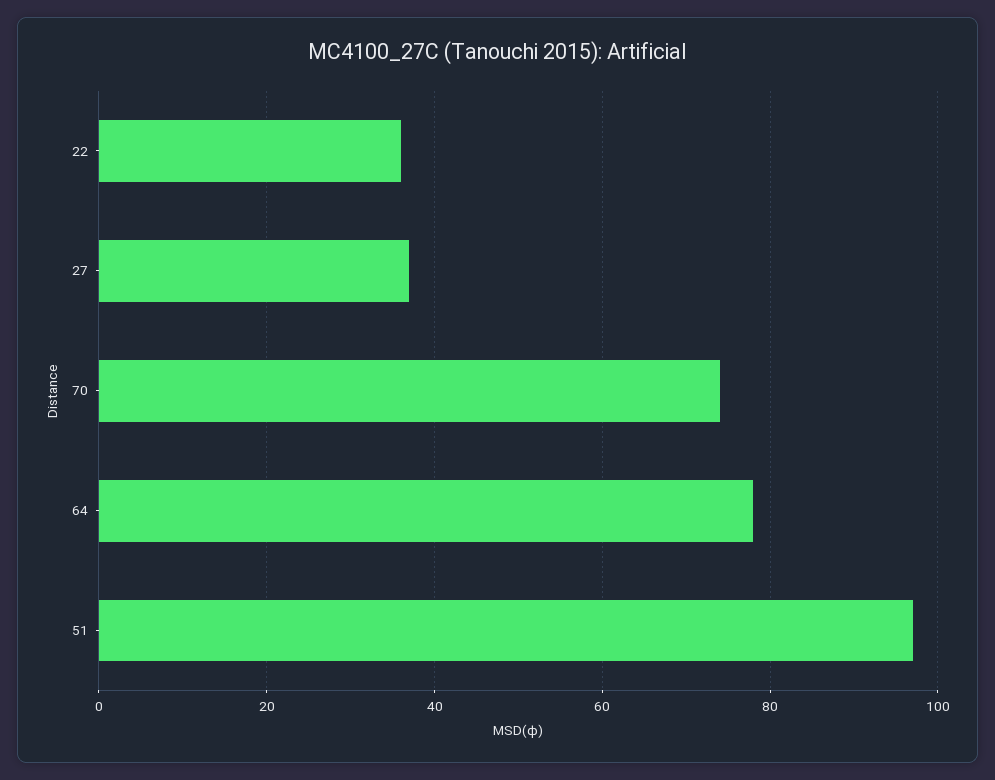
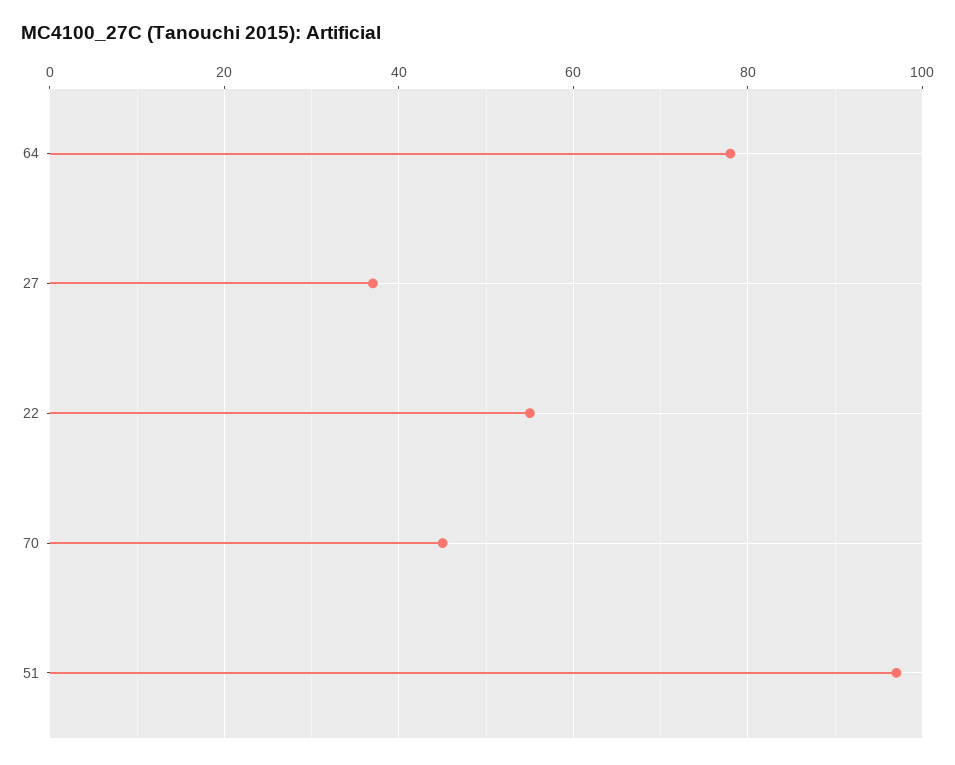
22: 35 -> 55
70: 75 -> 45

